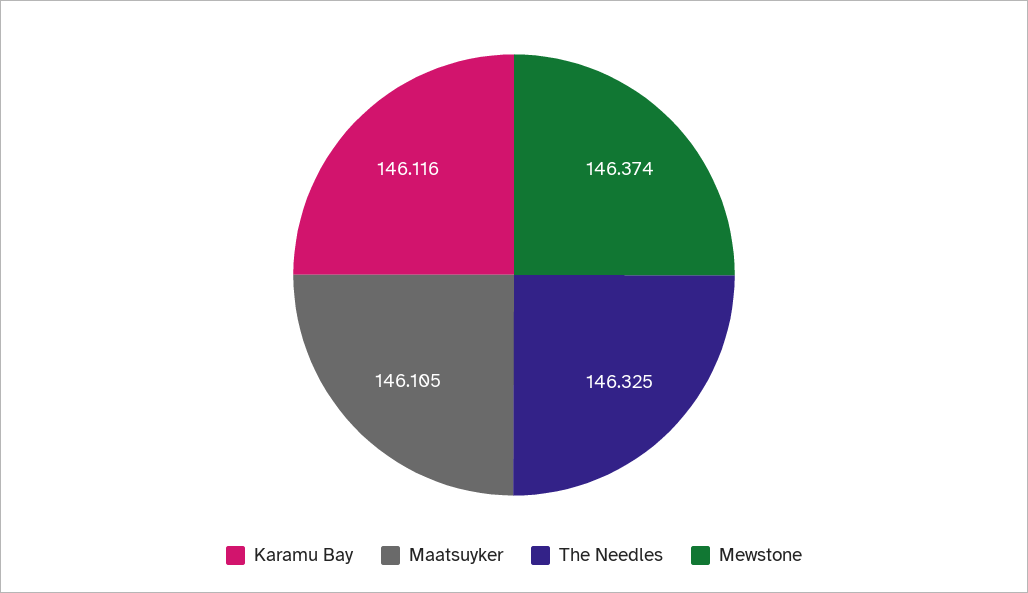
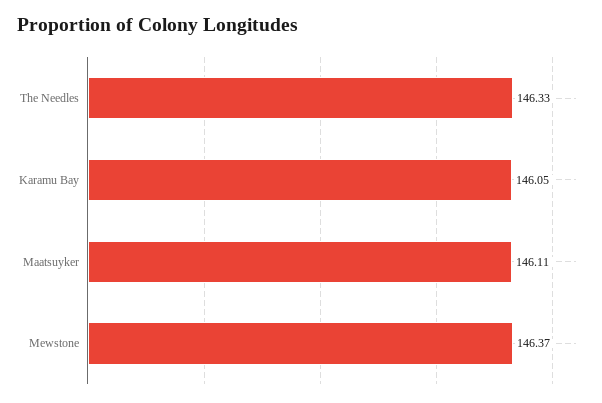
Karamu Bay: 146.116 -> 146.05

